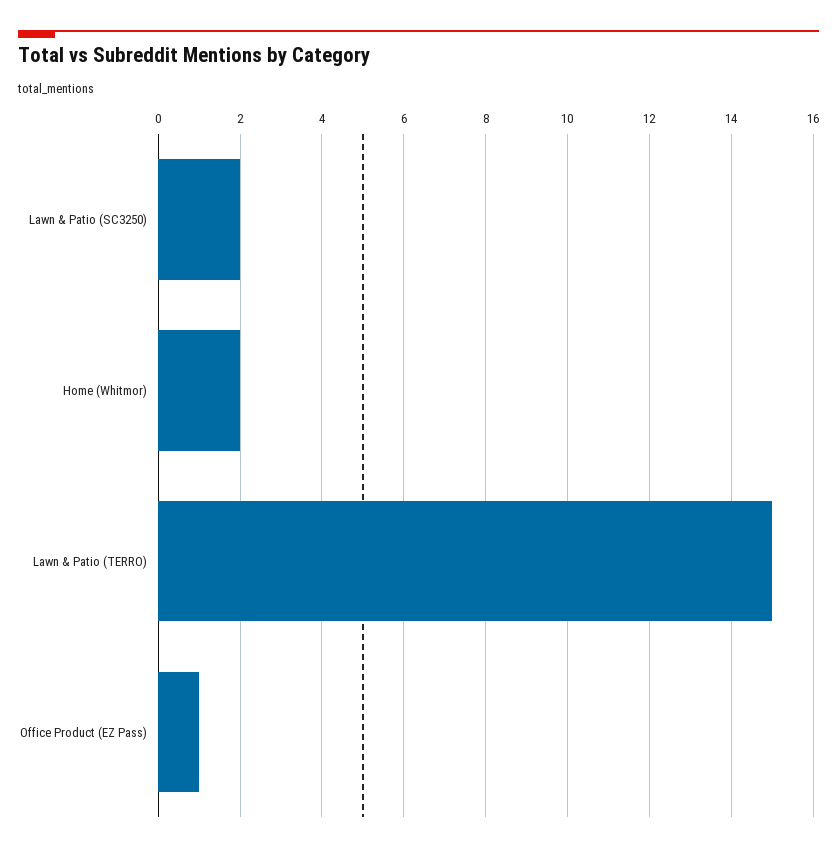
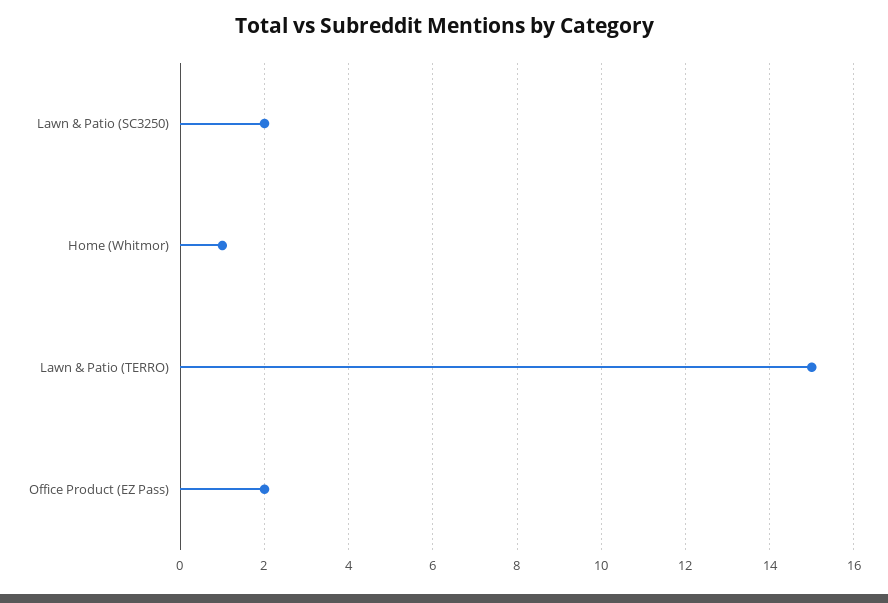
Home (Whitmor): 2 -> 1
Office Product (EZ Pass): 1 -> 2

